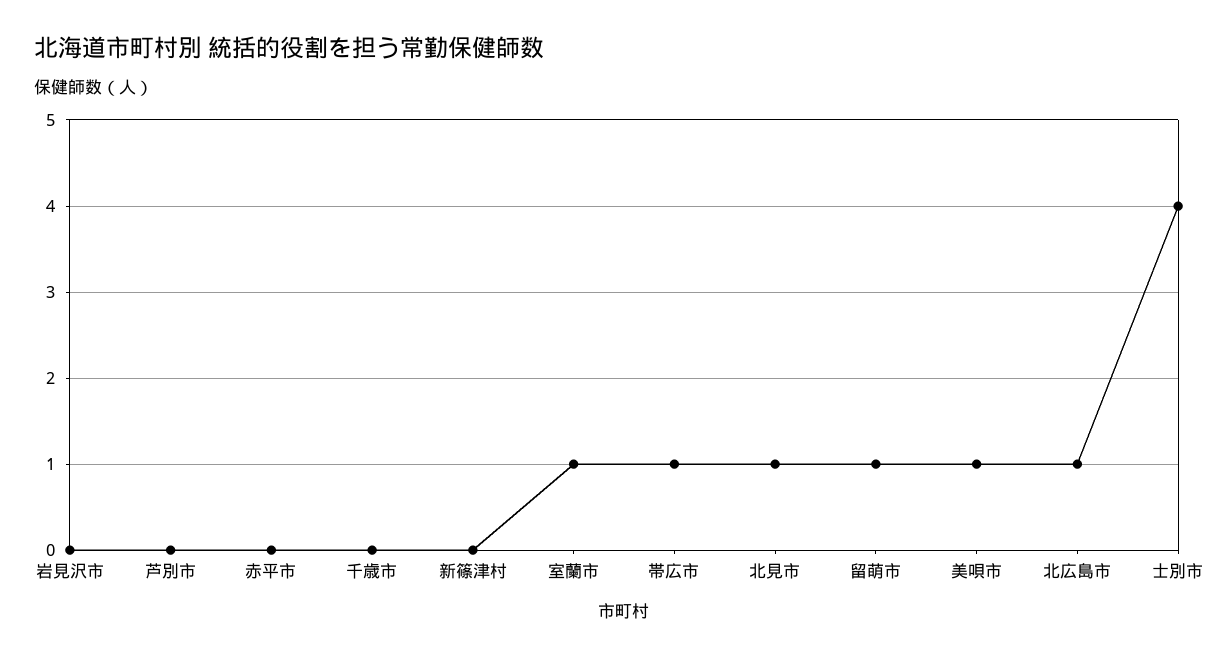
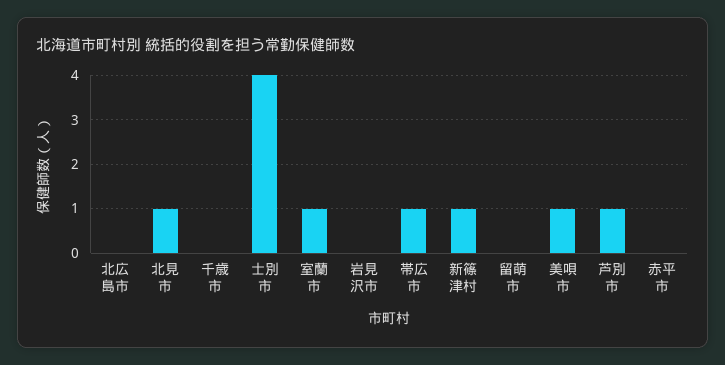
芦別市: 0 -> 1
新篠津村: 0 -> 1
留萌市: 1 -> 0
北広島市: 1 -> 0

